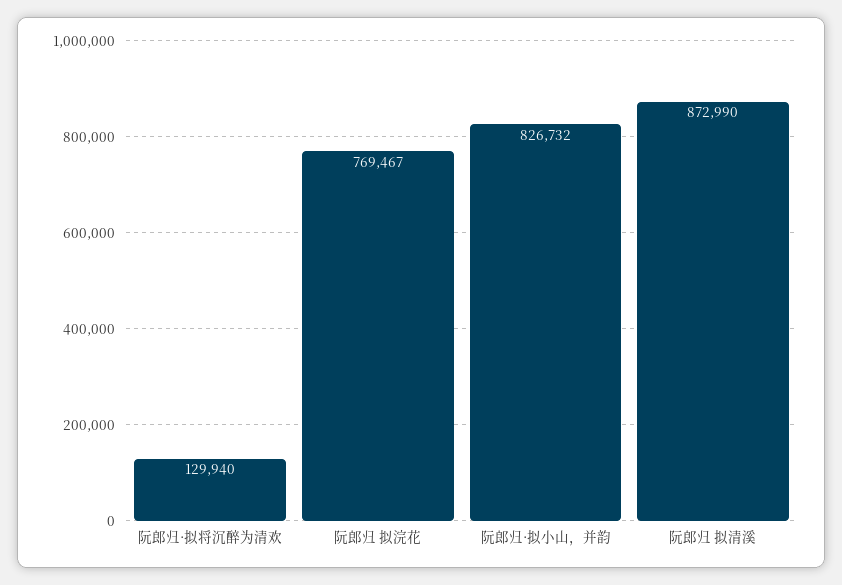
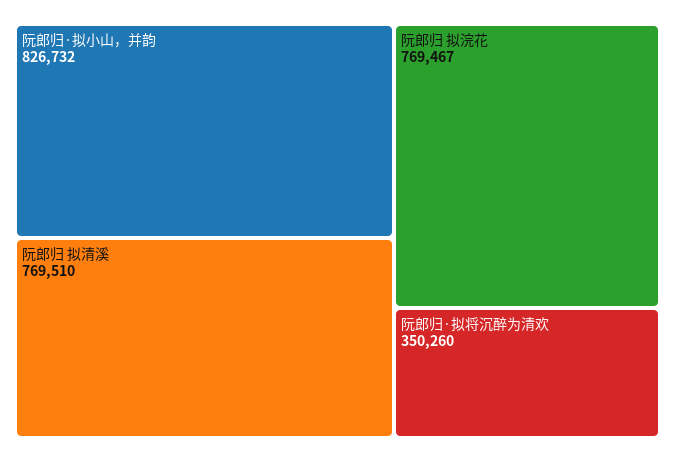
阮郎归·拟将沉醉为清欢: 129940 -> 350260
阮郎归 拟清溪: 872990 -> 769510

